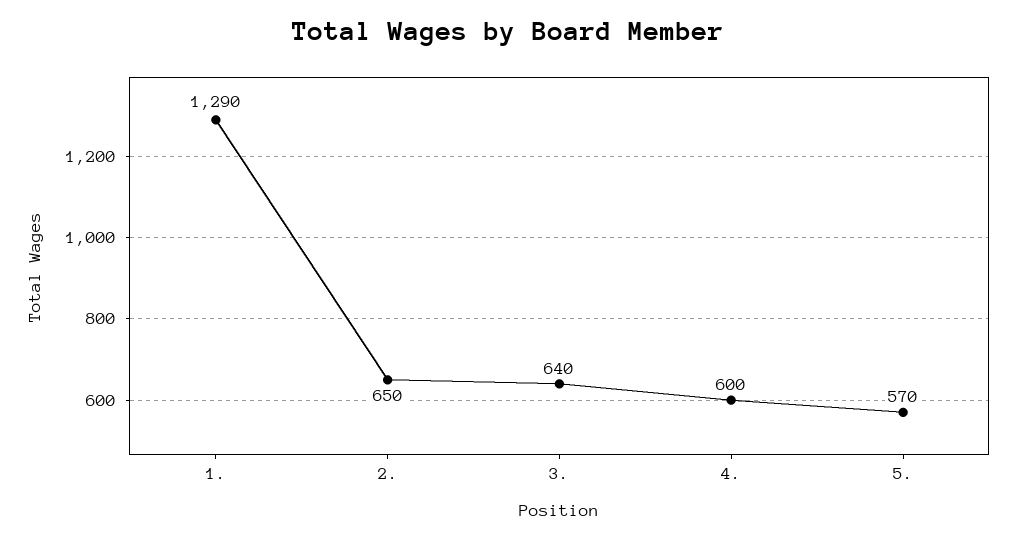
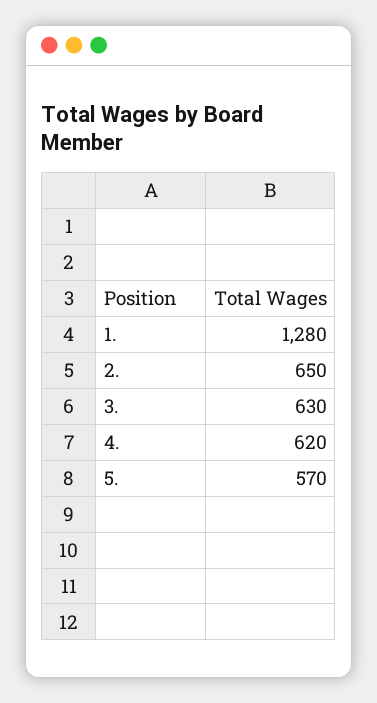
1.: 1290 -> 1280
3.: 640 -> 630
4.: 600 -> 620

